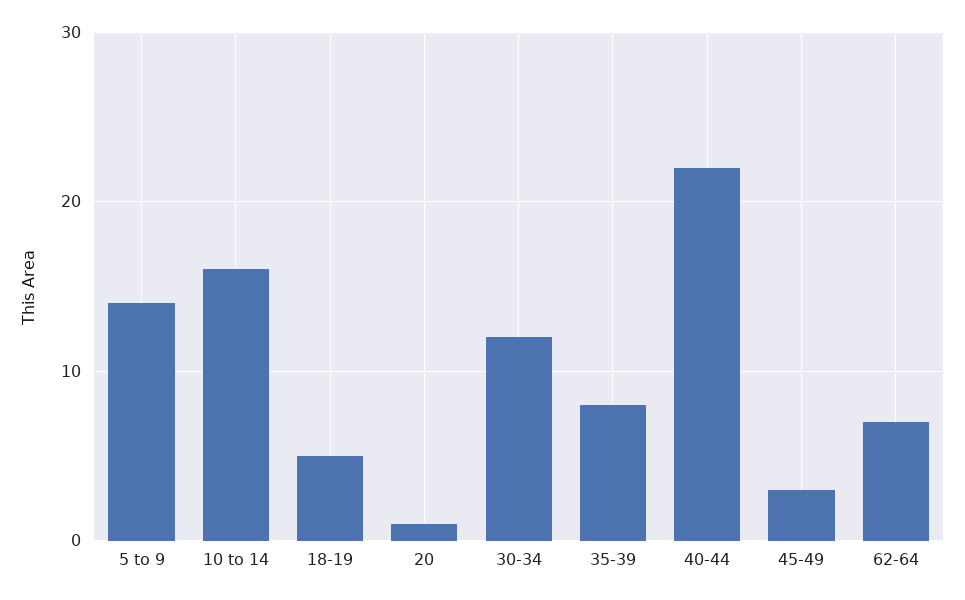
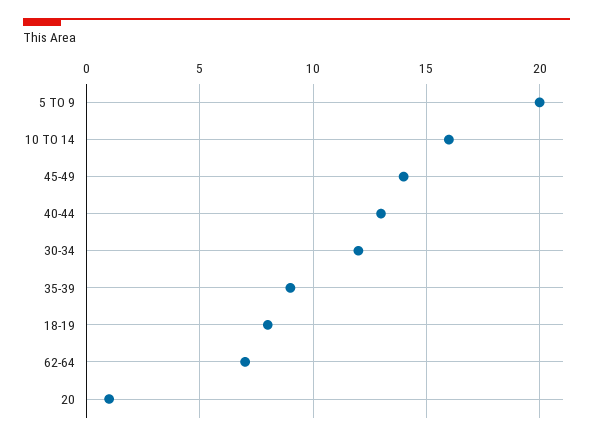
5 to 9: 14 -> 20
18-19: 5 -> 8
35-39: 8 -> 9
40-44: 22 -> 13
45-49: 3 -> 14

